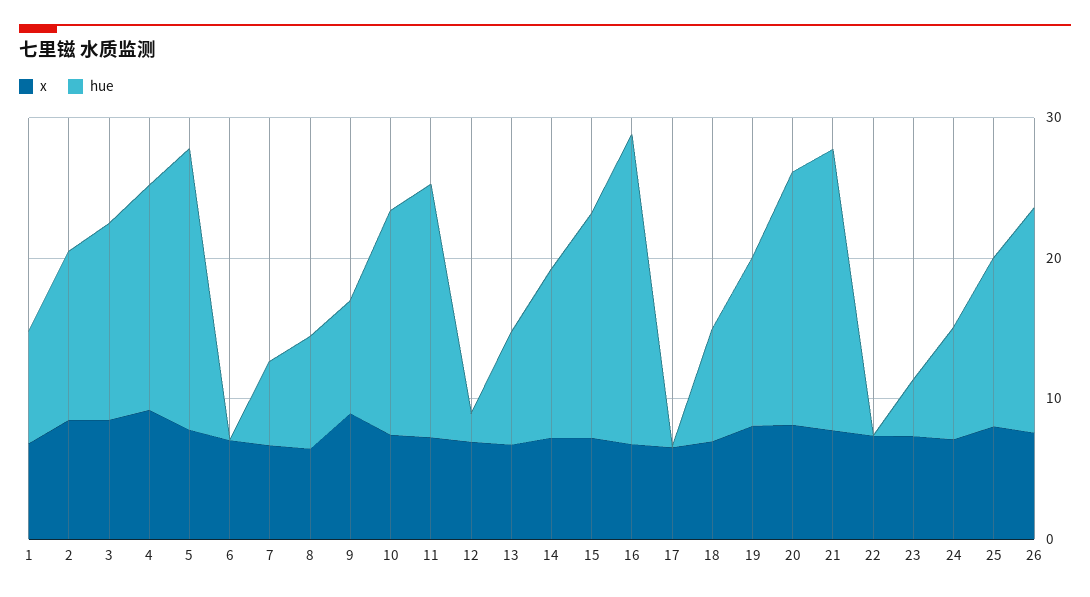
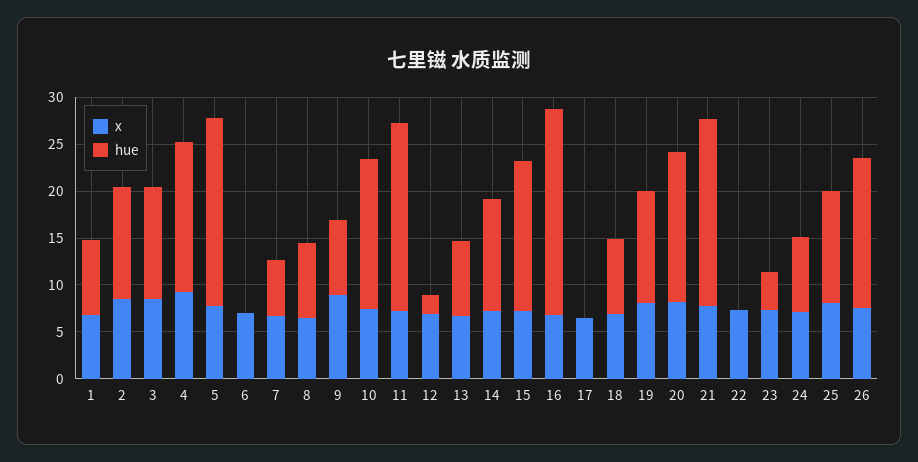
hue, 3: 14 -> 12
hue, 11: 18 -> 20
hue, 20: 18 -> 16

